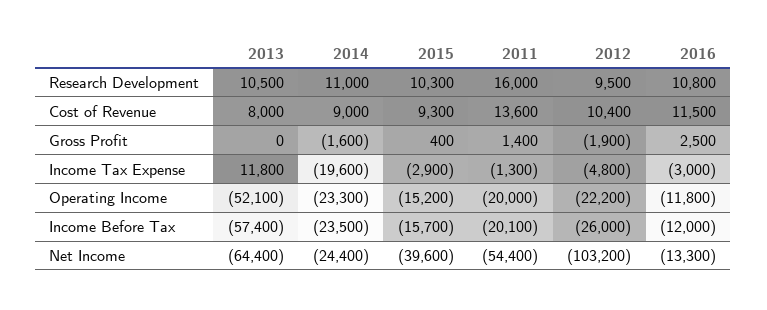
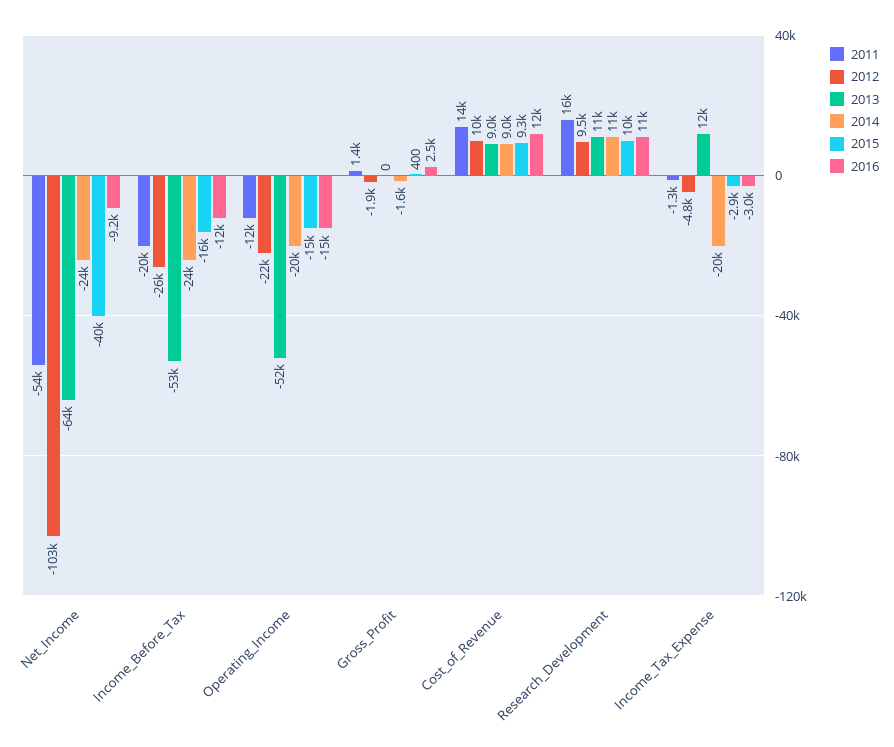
2013, Cost of Revenue: 8000 -> 9000
2014, Operating Income: -23300 -> -20000
2011, Operating Income: -20000 -> -12000
2016, Operating Income: -11800 -> -15000
2013, Income Before Tax: -57400 -> -53000
2016, Net Income: -13300 -> -9200

